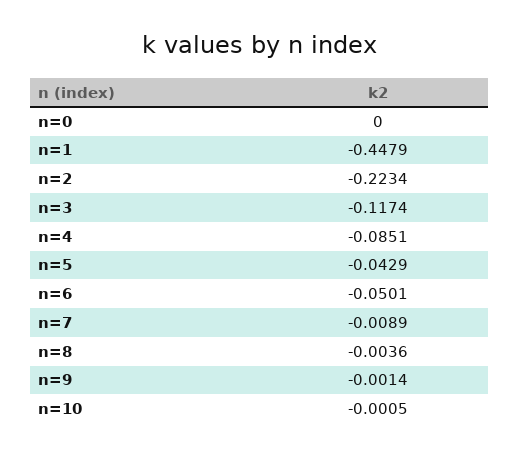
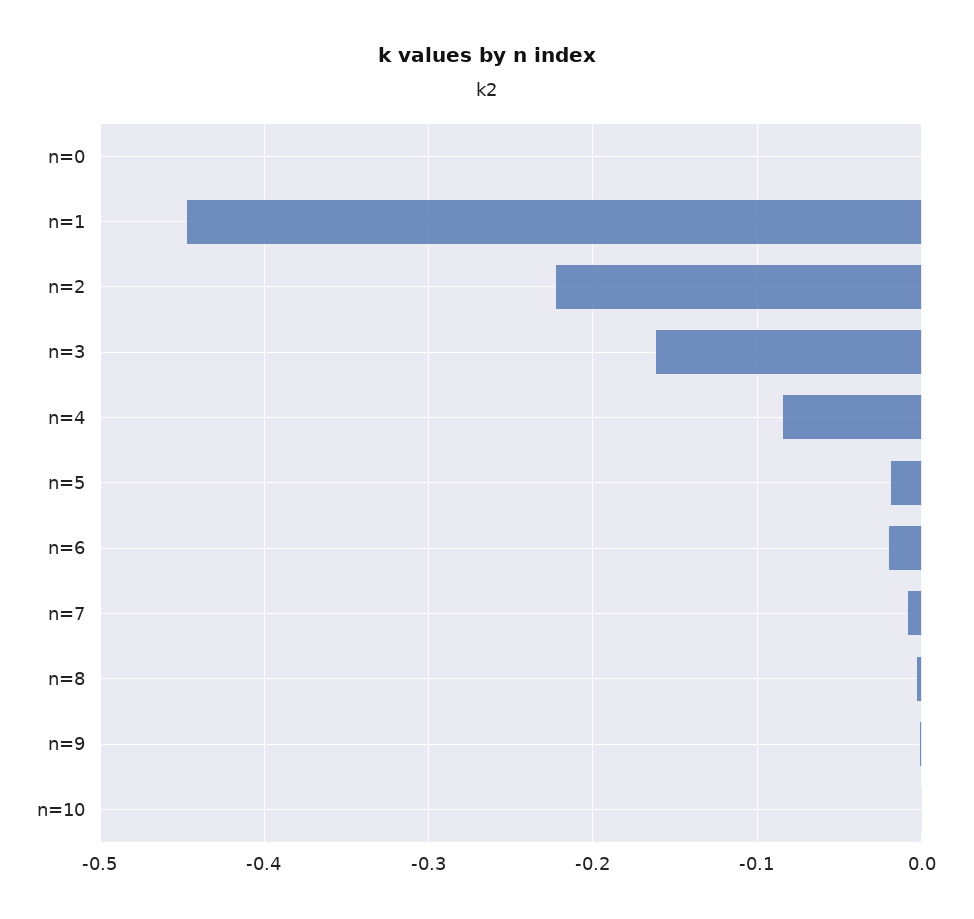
n=3: -0.1174 -> -0.16
n=5: -0.0429 -> -0.02
n=6: -0.0501 -> -0.02

